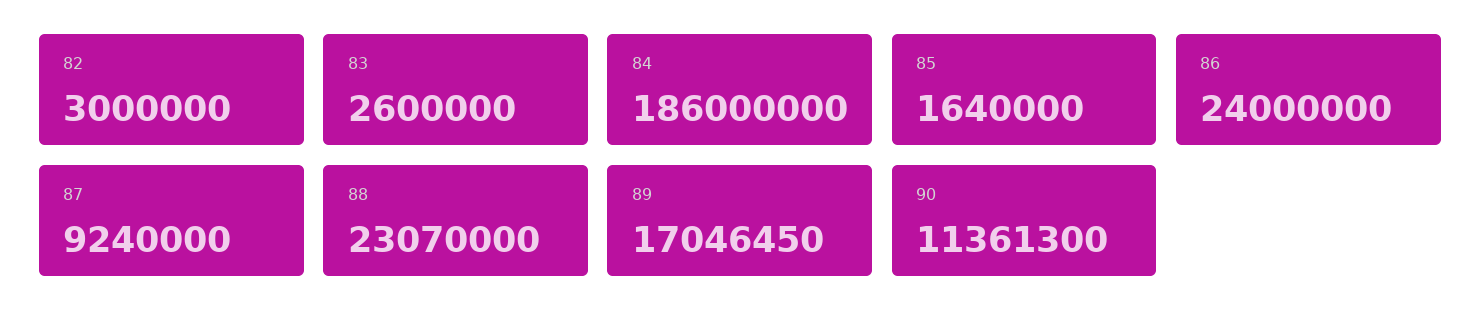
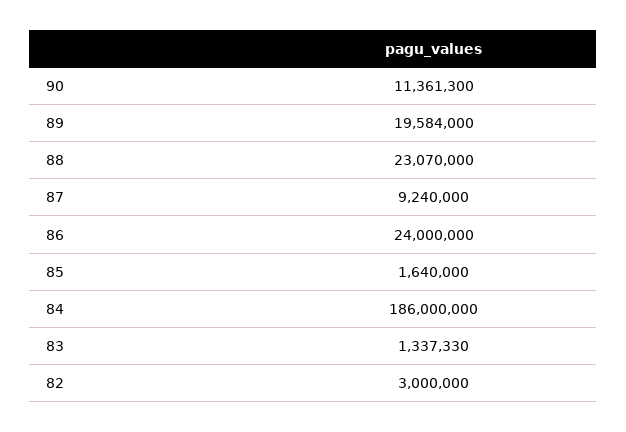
83: 2600000 -> 1337330
89: 17046450 -> 19584000

